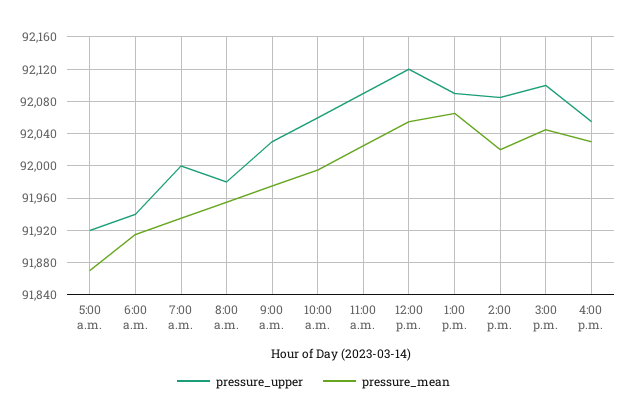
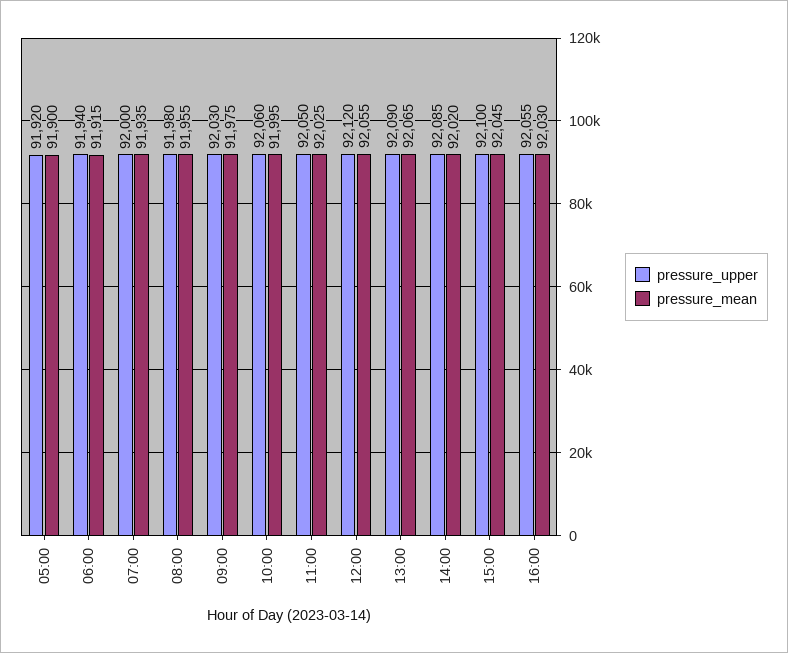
pressure_mean, 5:00 a.m.: 91870 -> 91900
pressure_upper, 11:00 a.m.: 92090 -> 92050

